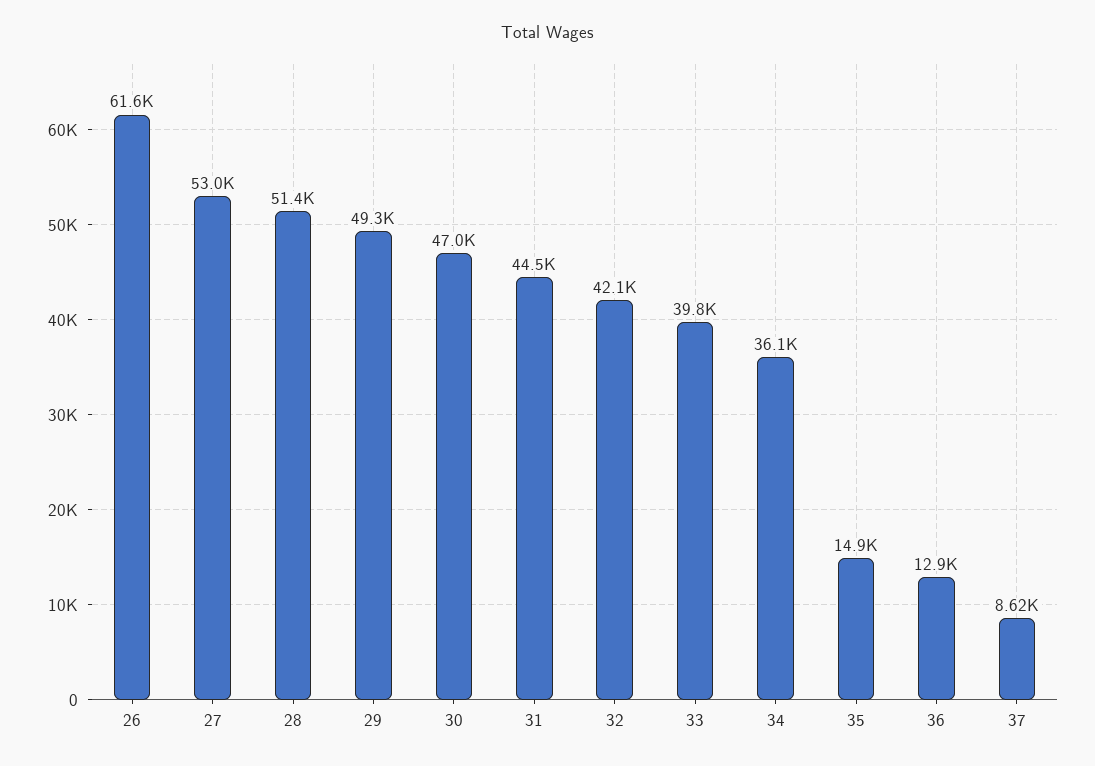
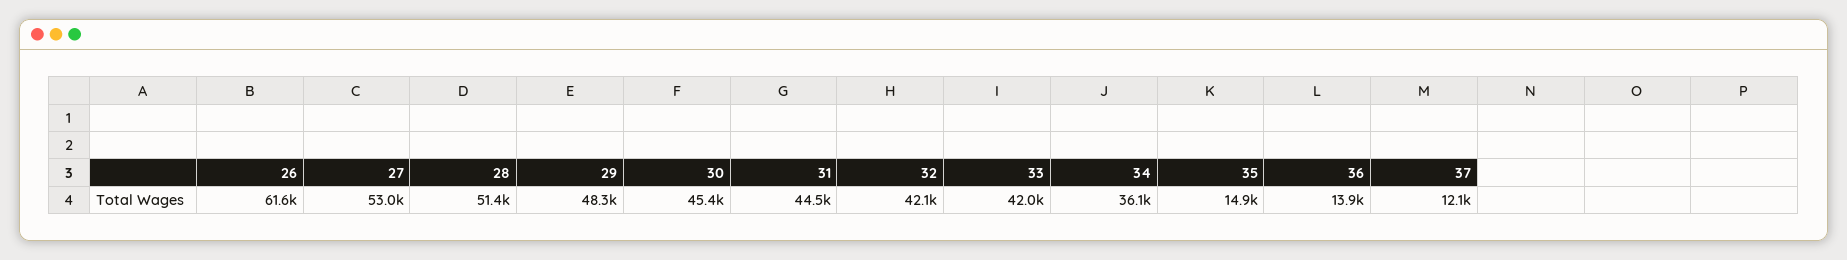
29: 49300 -> 48300
30: 47000 -> 45400
33: 39800 -> 42000
36: 12900 -> 13900
37: 8620 -> 12100

